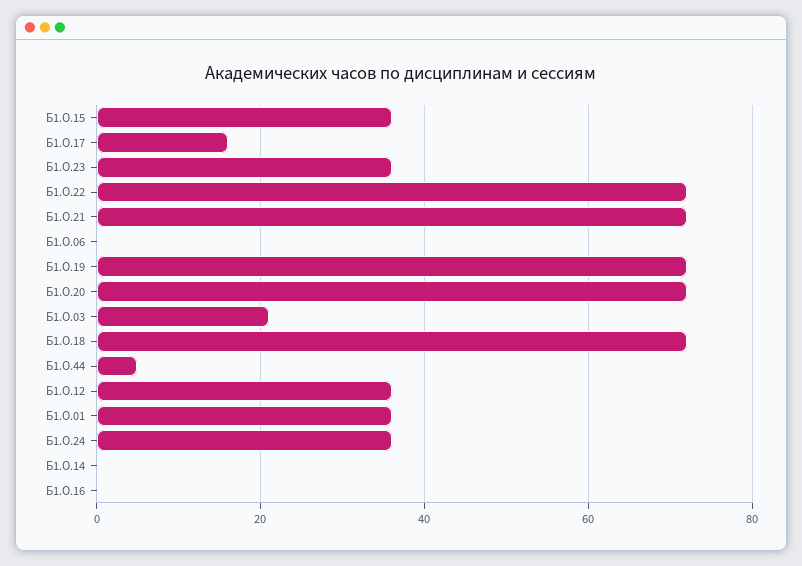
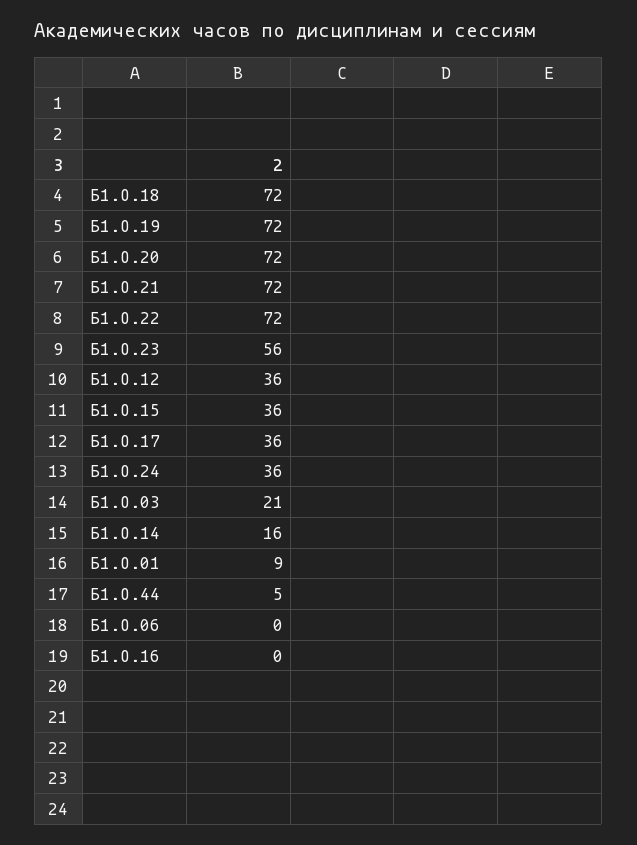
Б1.О.17: 15 -> 36
Б1.О.23: 35 -> 56
Б1.О.01: 35 -> 9
Б1.О.14: 0 -> 16

